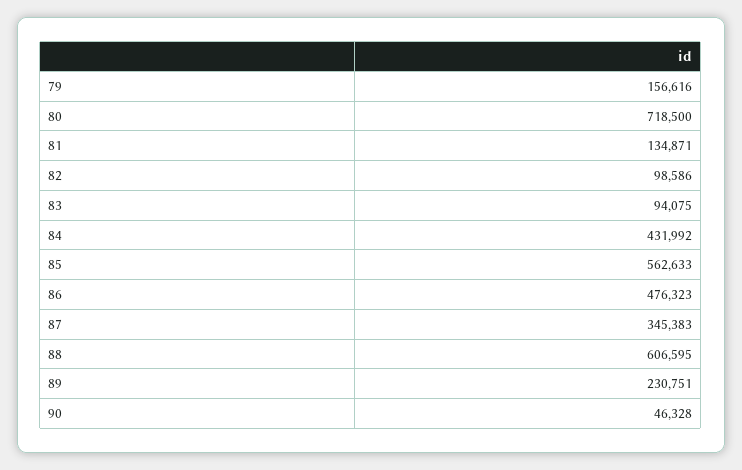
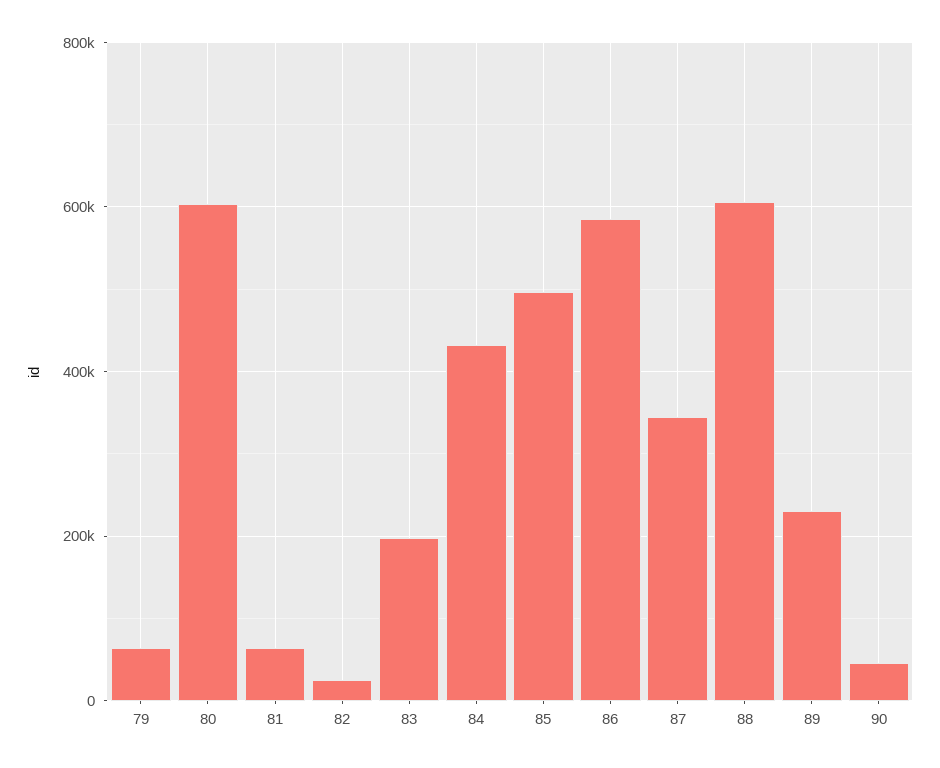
79: 156616 -> 60000
80: 718500 -> 600000
81: 134871 -> 60000
82: 98586 -> 20000
83: 94075 -> 200000
85: 562633 -> 500000
86: 476323 -> 580000

